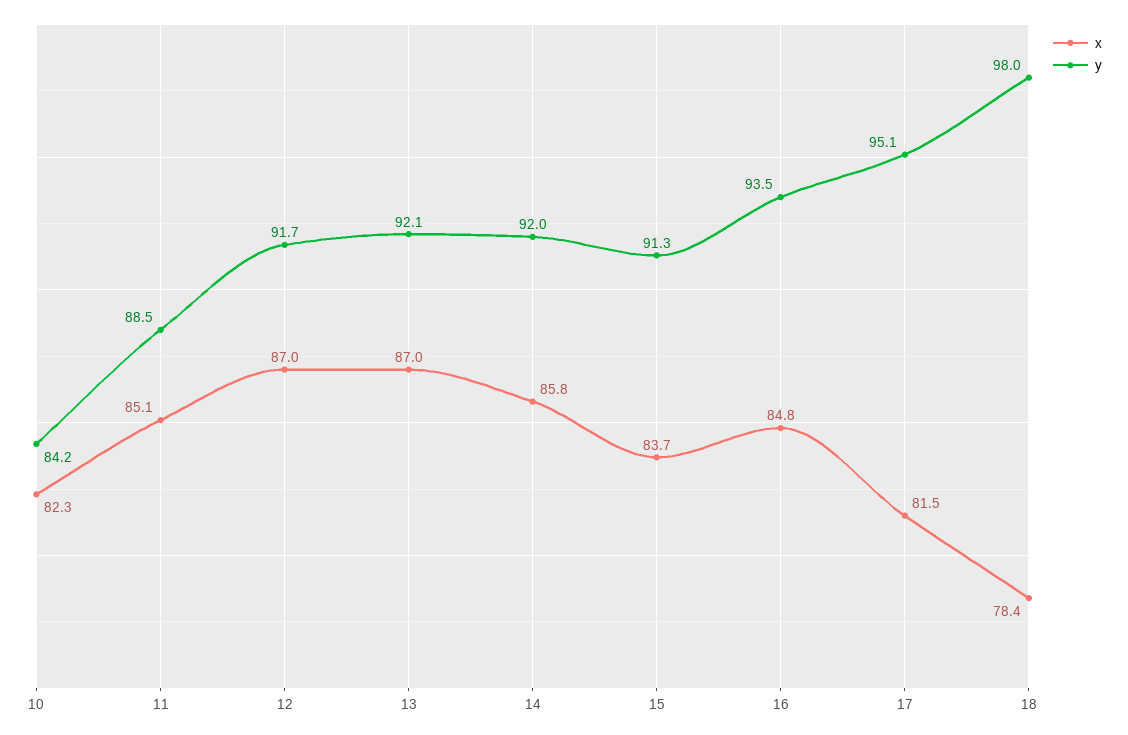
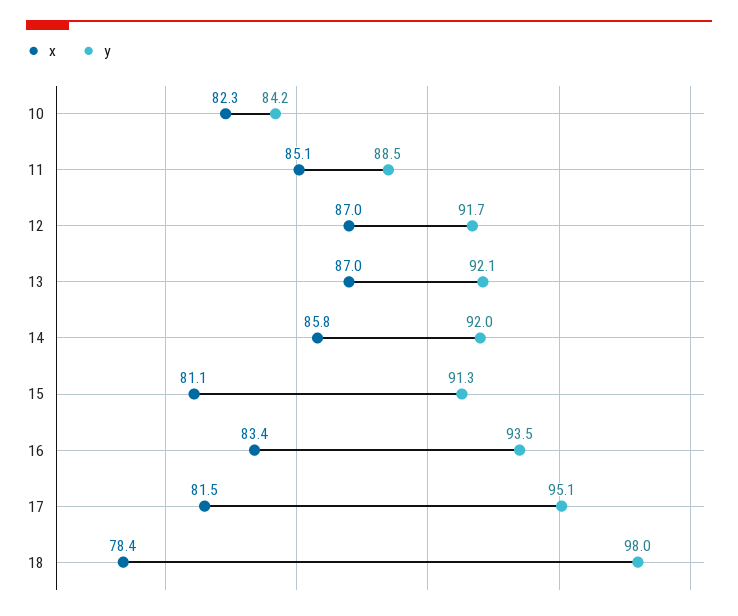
x, 15: 83.7 -> 81.1
x, 16: 84.8 -> 83.4

